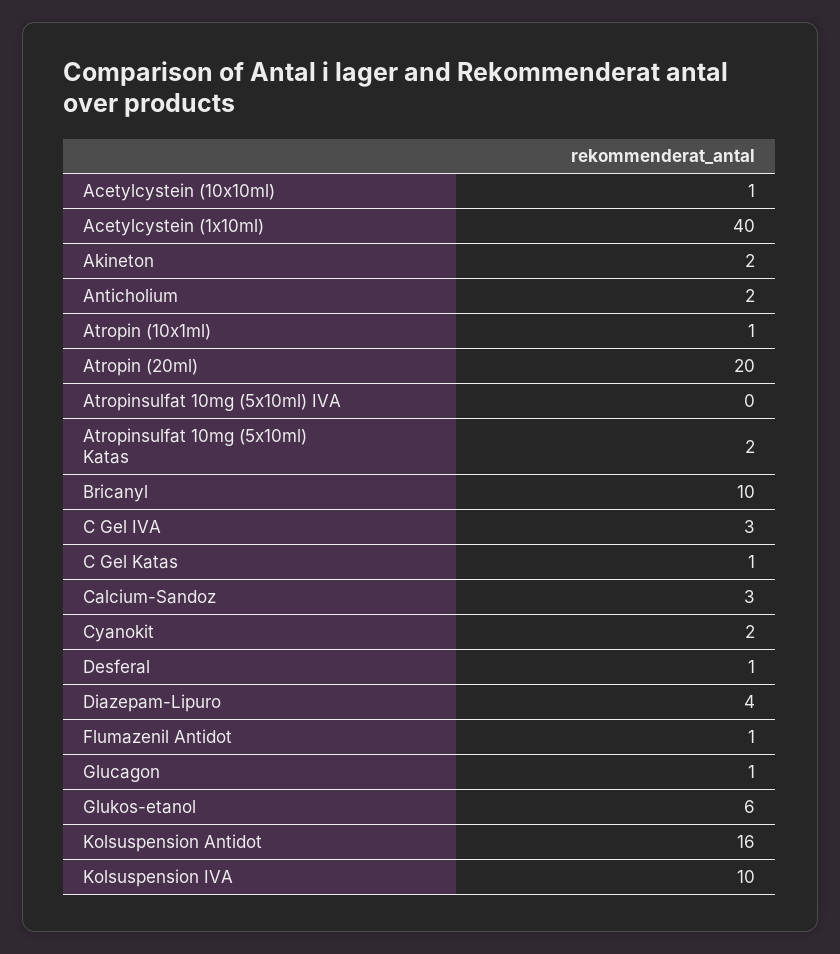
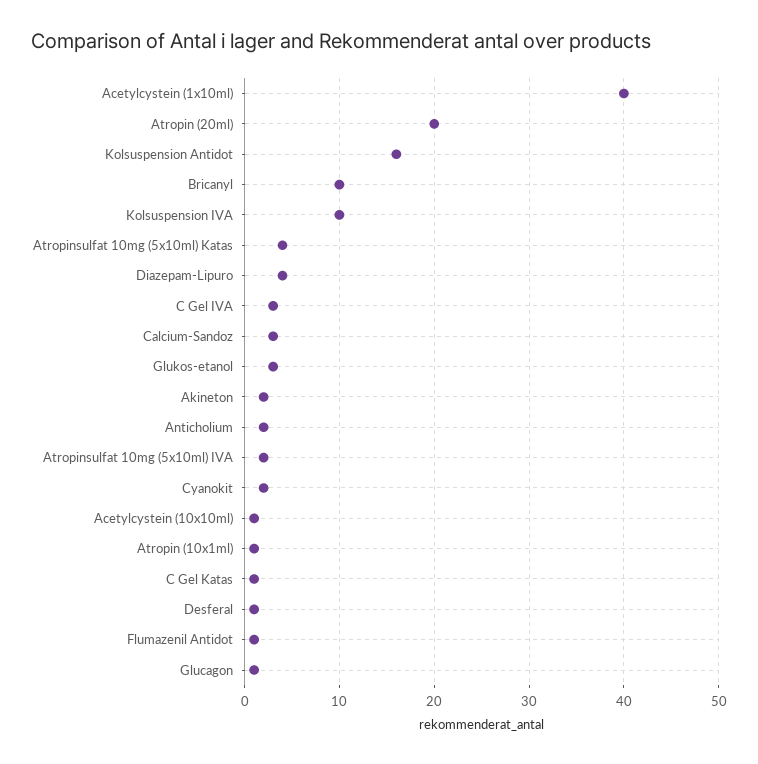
Atropinsulfat 10mg (5x10ml) IVA: 0 -> 2
Atropinsulfat 10mg (5x10ml) Katas: 2 -> 4
Glukos-etanol: 6 -> 3

